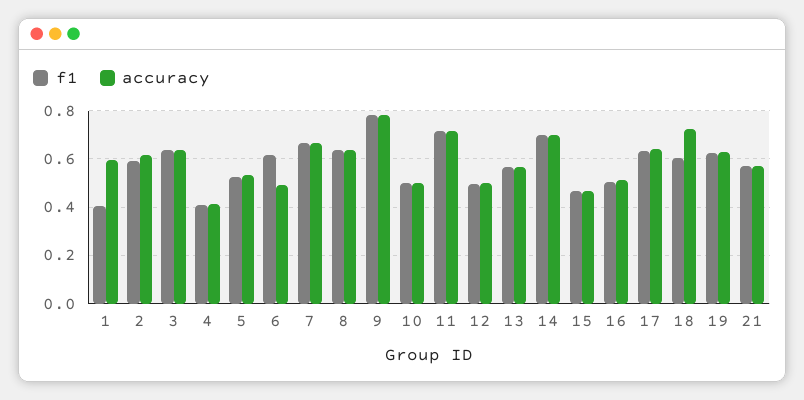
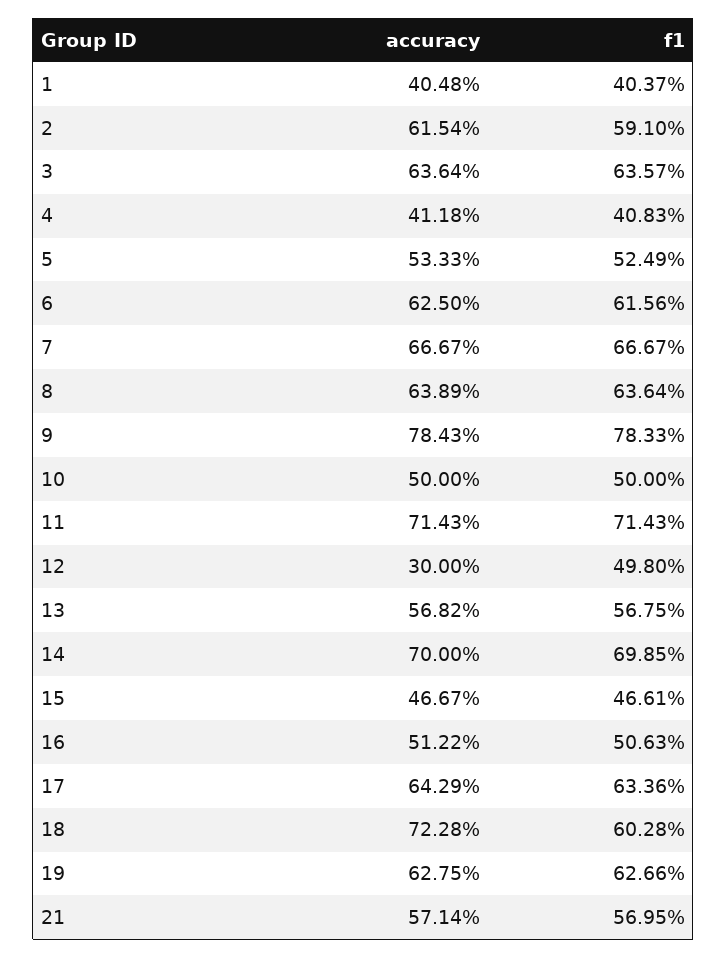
accuracy, 1: 0.6 -> 0.4048
accuracy, 6: 0.5 -> 0.625
accuracy, 12: 0.5 -> 0.3

